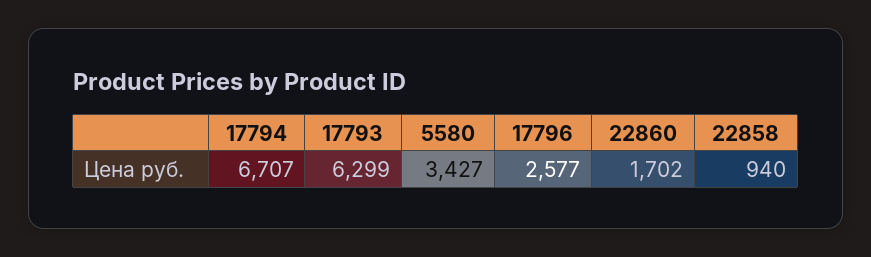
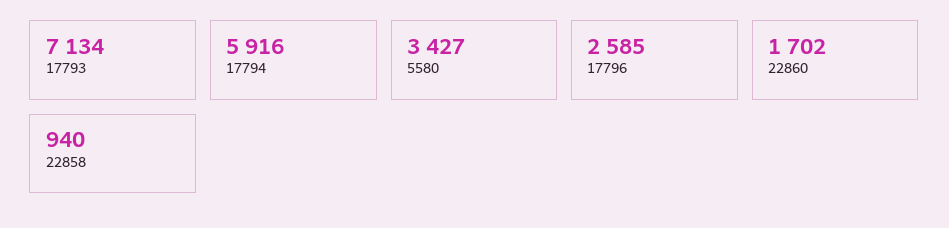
17794: 6707 -> 5916
17793: 6299 -> 7134
17796: 2577 -> 2585

